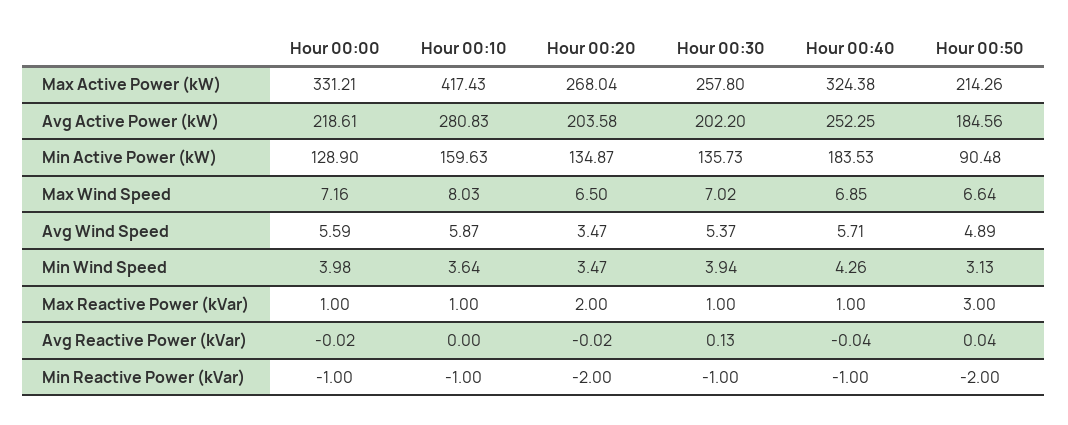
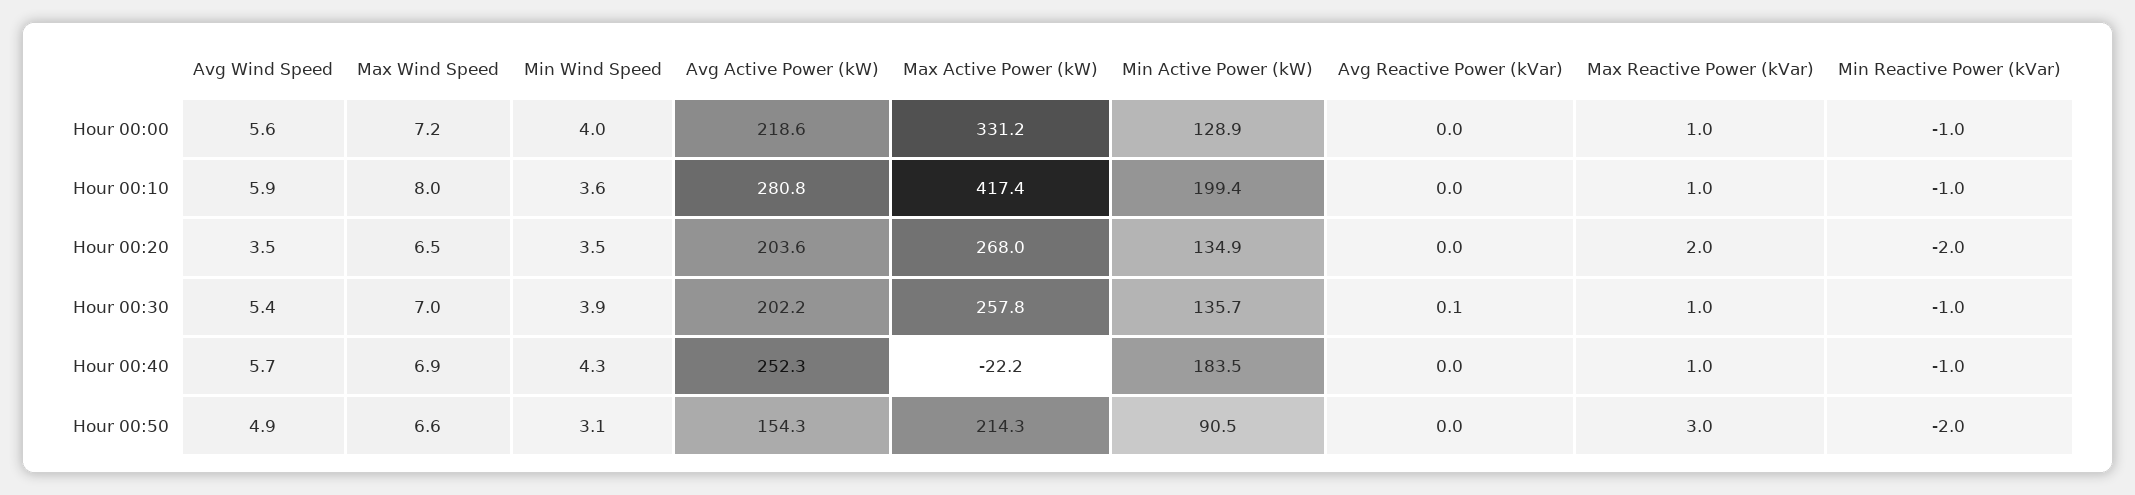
Hour 00:40, Max Active Power (kW): 324.38 -> -22.2
Hour 00:50, Avg Active Power (kW): 184.56 -> 154.3
Hour 00:10, Min Active Power (kW): 159.63 -> 199.4

